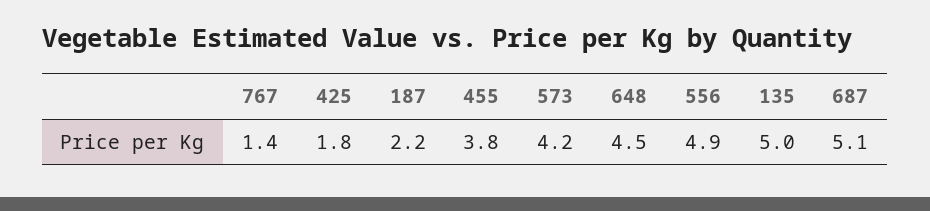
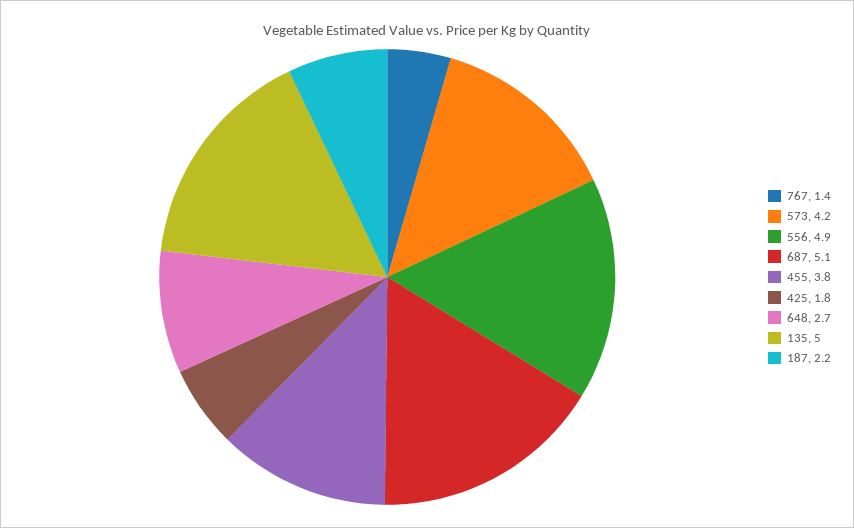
648: 4.5 -> 2.7

